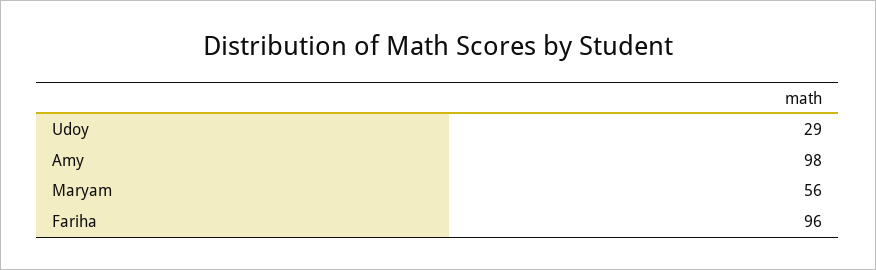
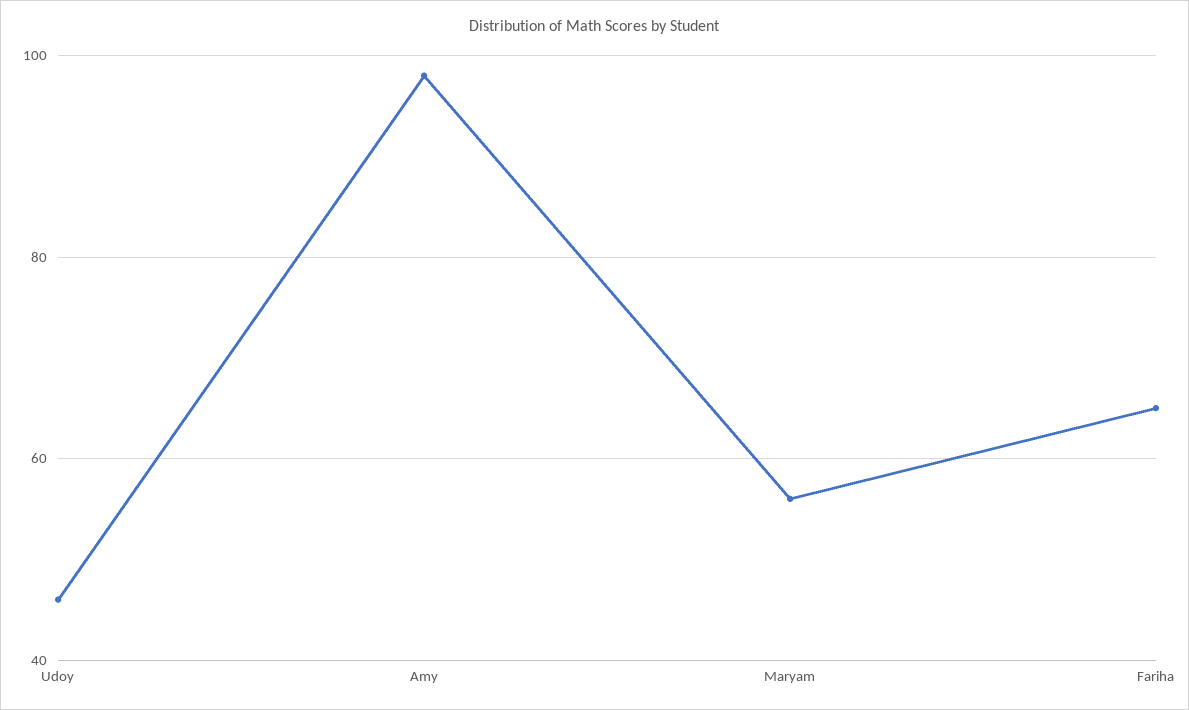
Udoy: 29 -> 45
Fariha: 96 -> 65

